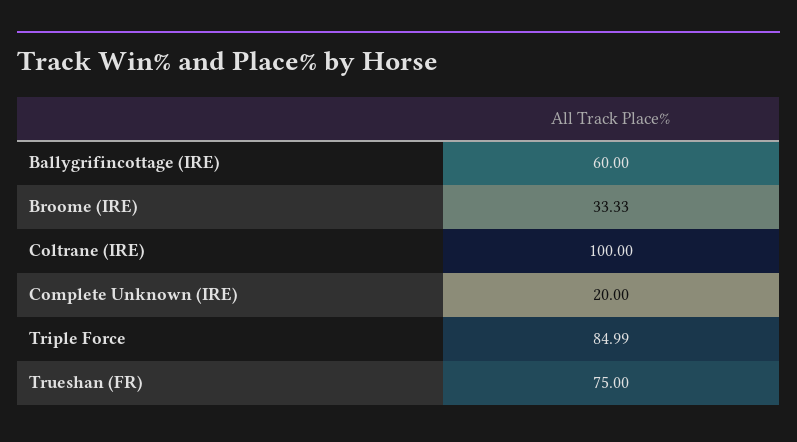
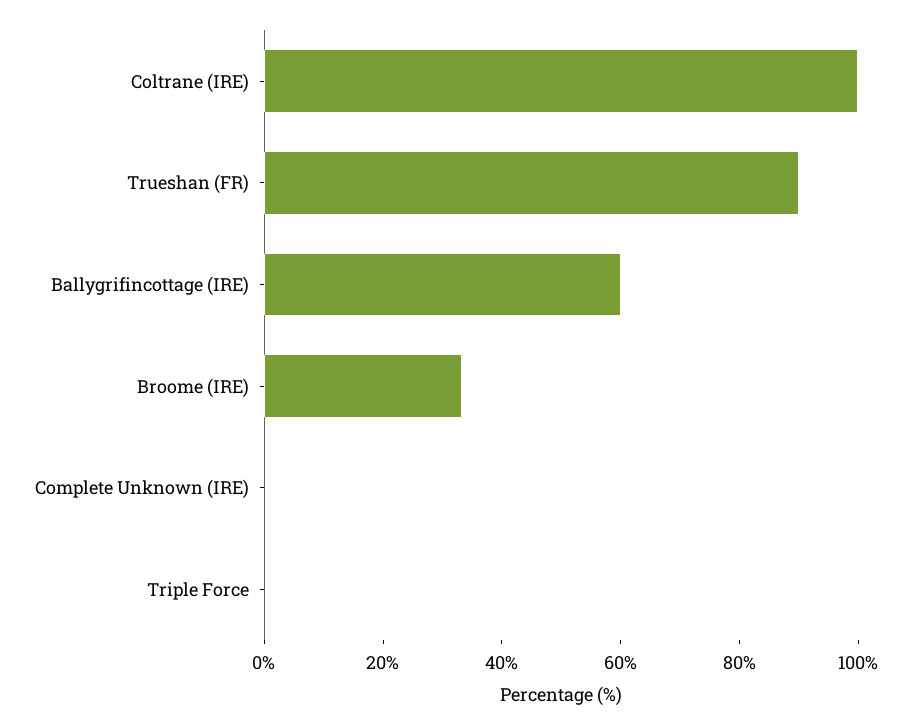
Complete Unknown (IRE): 20 -> 0
Triple Force: 84.99 -> 0
Trueshan (FR): 75 -> 90

